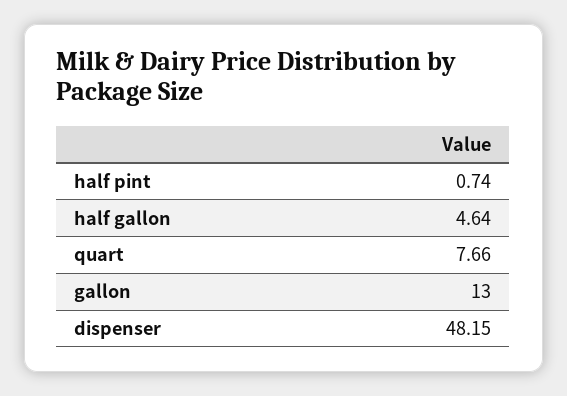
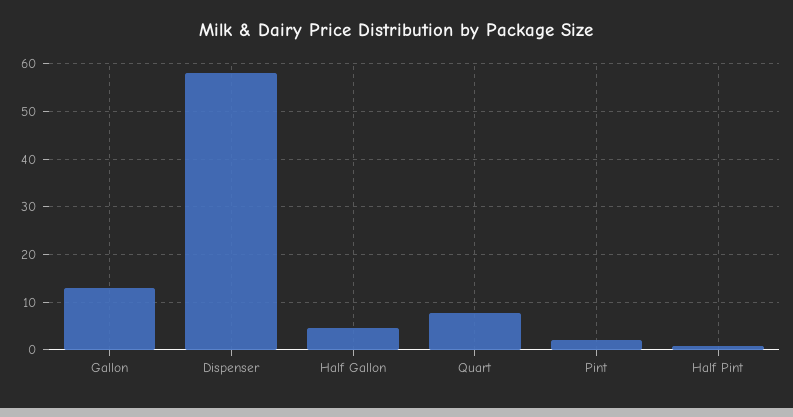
dispenser: 48.15 -> 58
Pint: none -> 2

